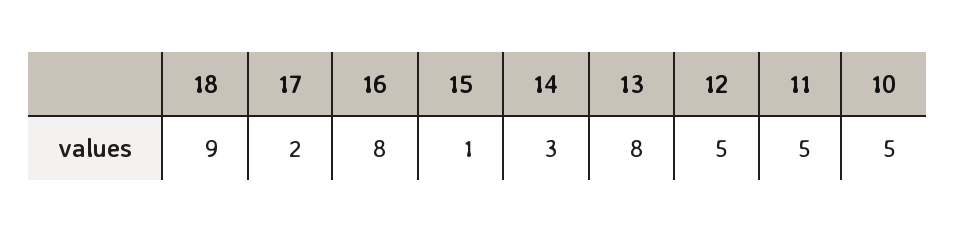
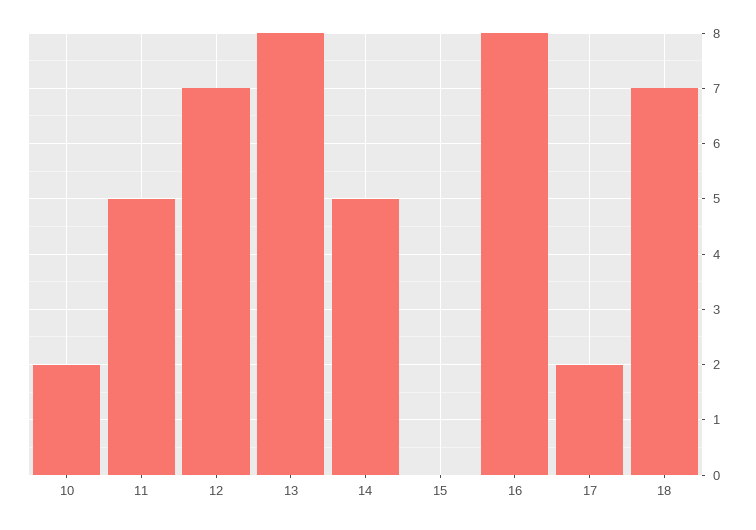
18: 9 -> 7
15: 1 -> 0
14: 3 -> 5
12: 5 -> 7
10: 5 -> 2

